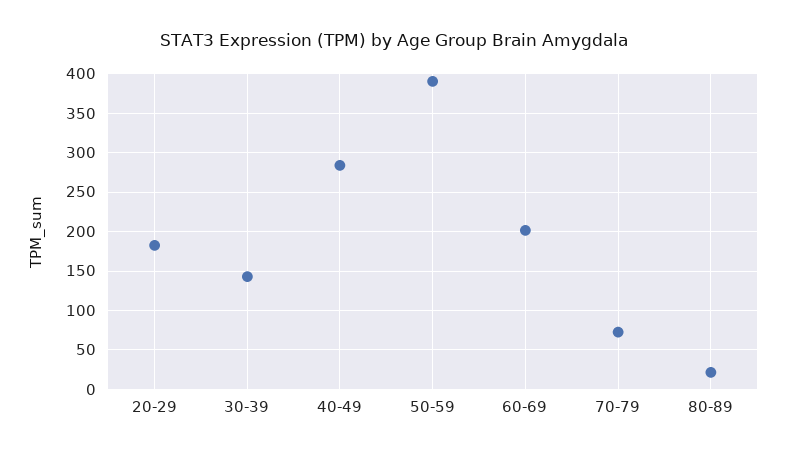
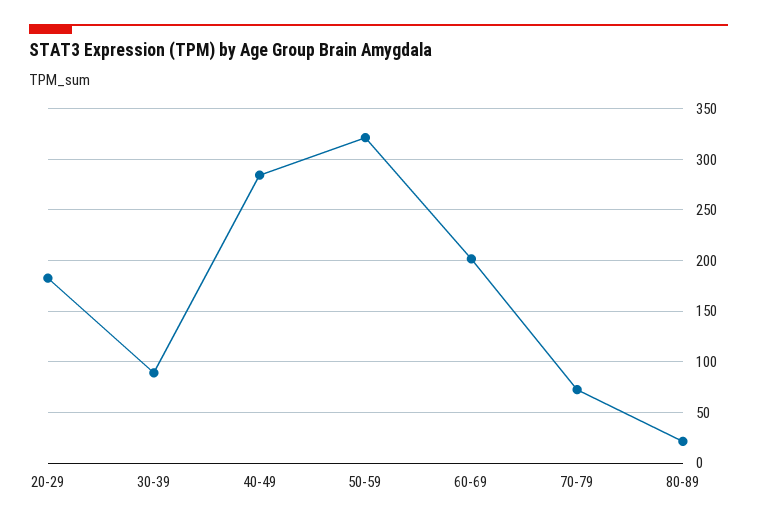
30-39: 140 -> 90
50-59: 390 -> 320

